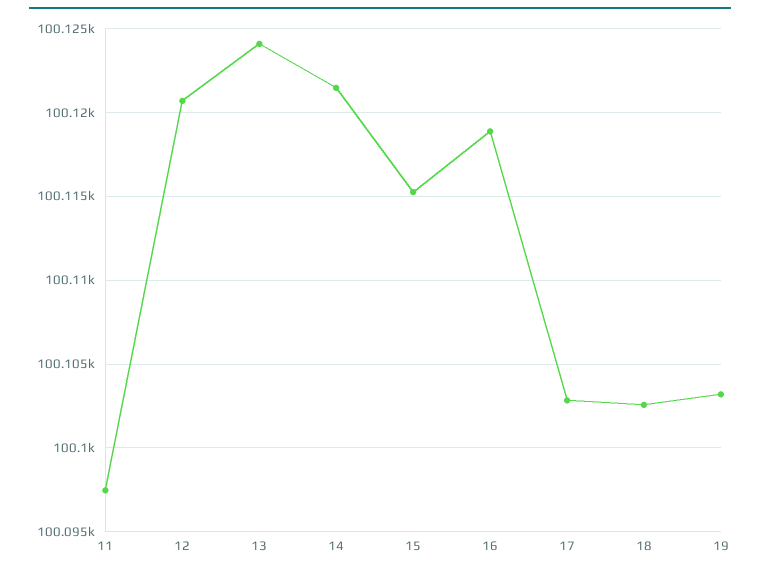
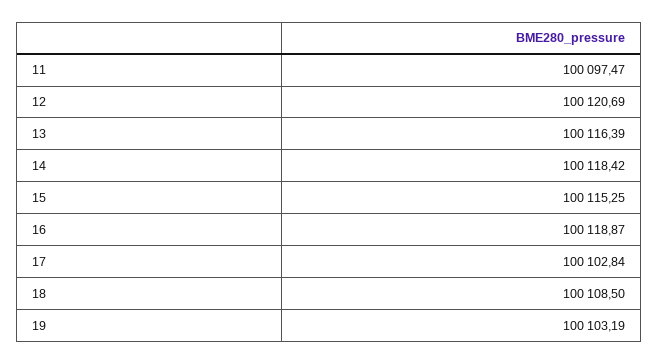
13: 100124 -> 100116.39
14: 100121.5 -> 100118.42
18: 100102.5 -> 100108.5

